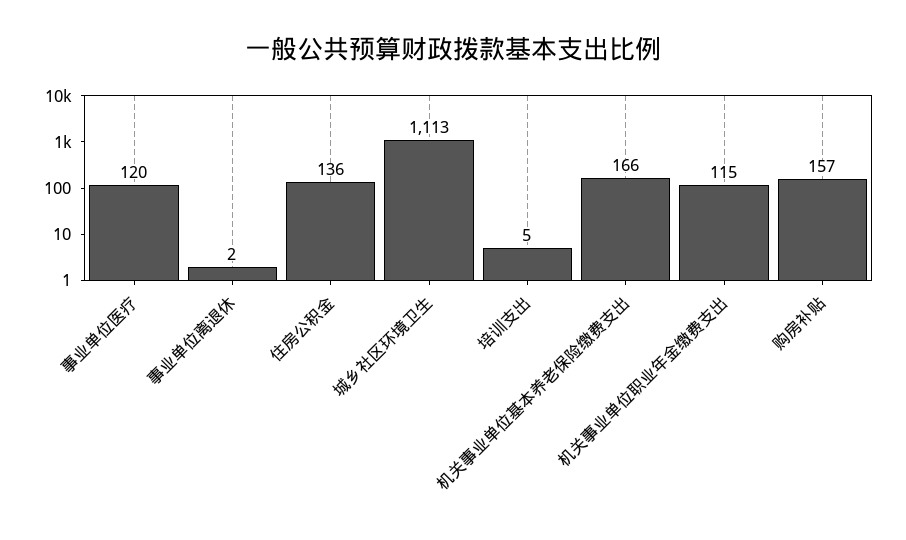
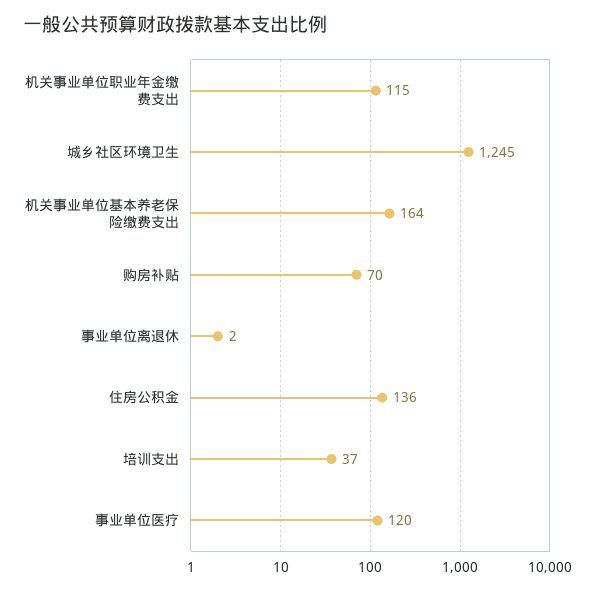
城乡社区环境卫生: 1113 -> 1245
培训支出: 5 -> 37
机关事业单位基本养老保险缴费支出: 166 -> 164
购房补贴: 157 -> 70

